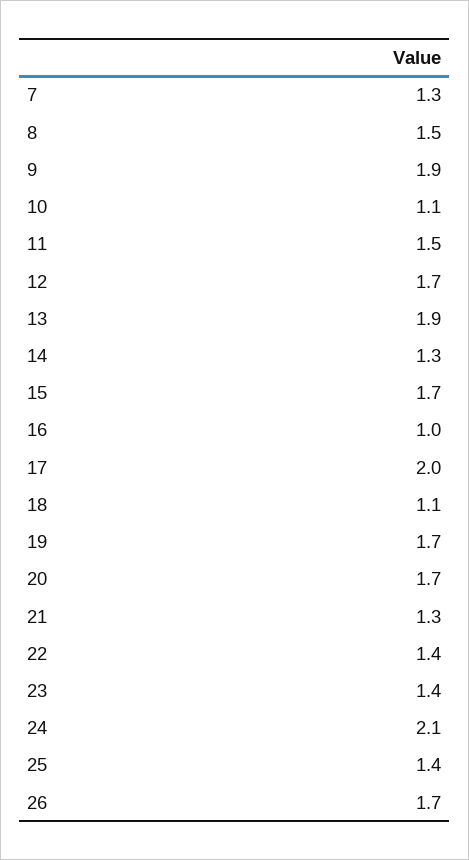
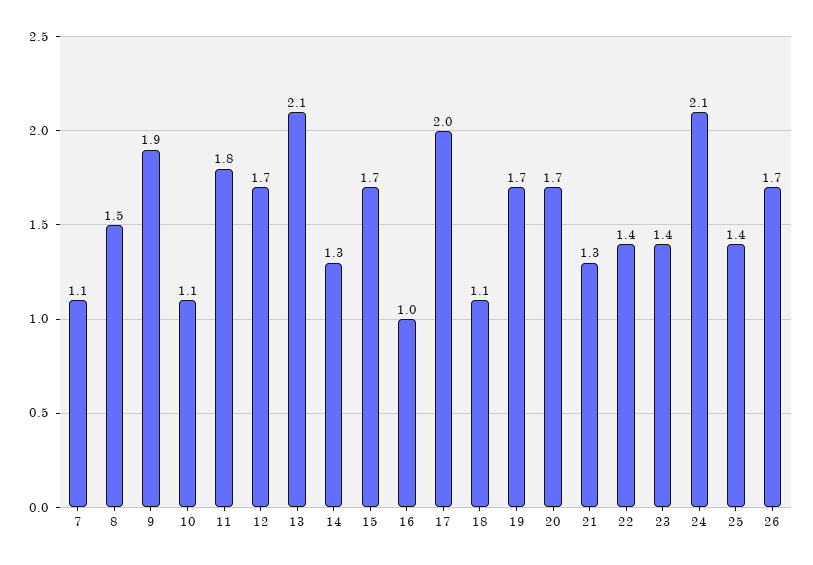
7: 1.3 -> 1.1
11: 1.5 -> 1.8
13: 1.9 -> 2.1

